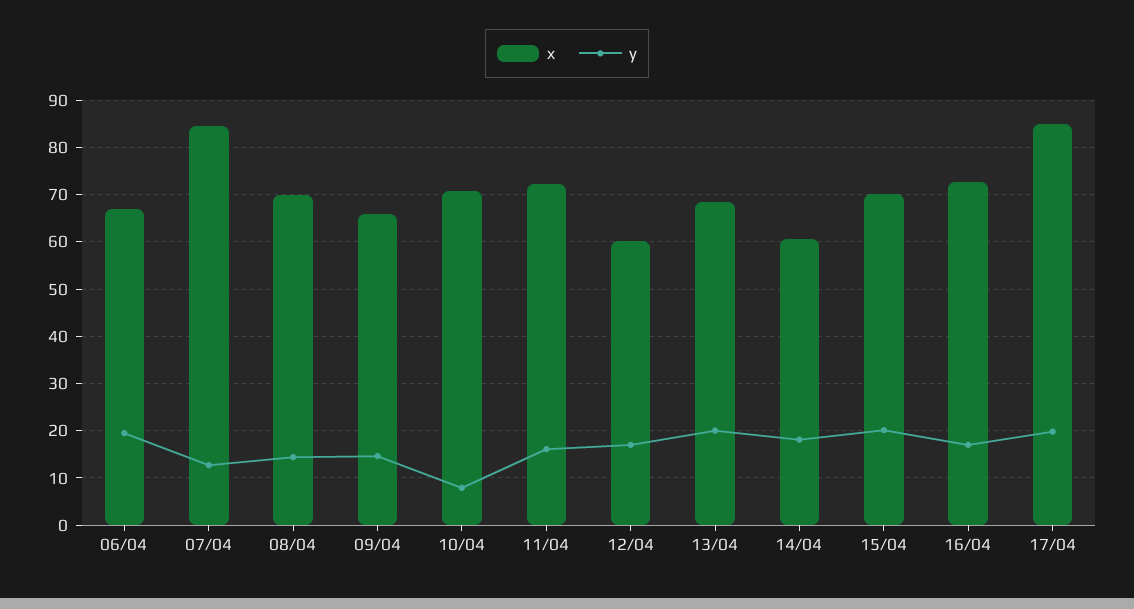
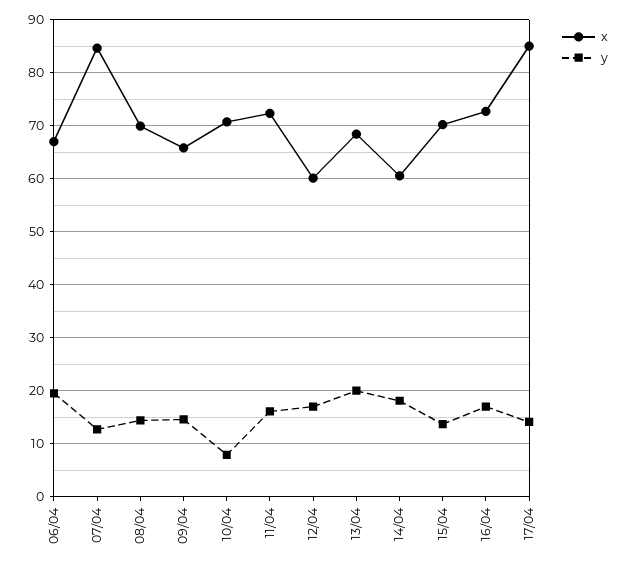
y, 15/04: 20 -> 14
y, 17/04: 20 -> 14

